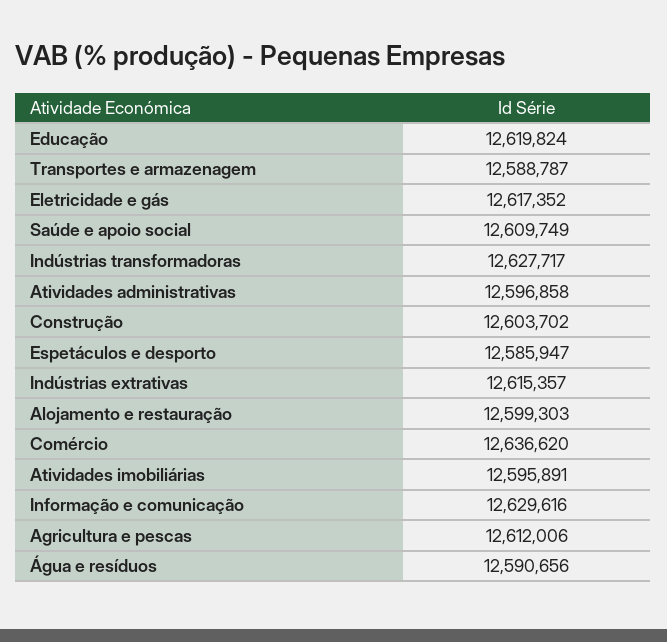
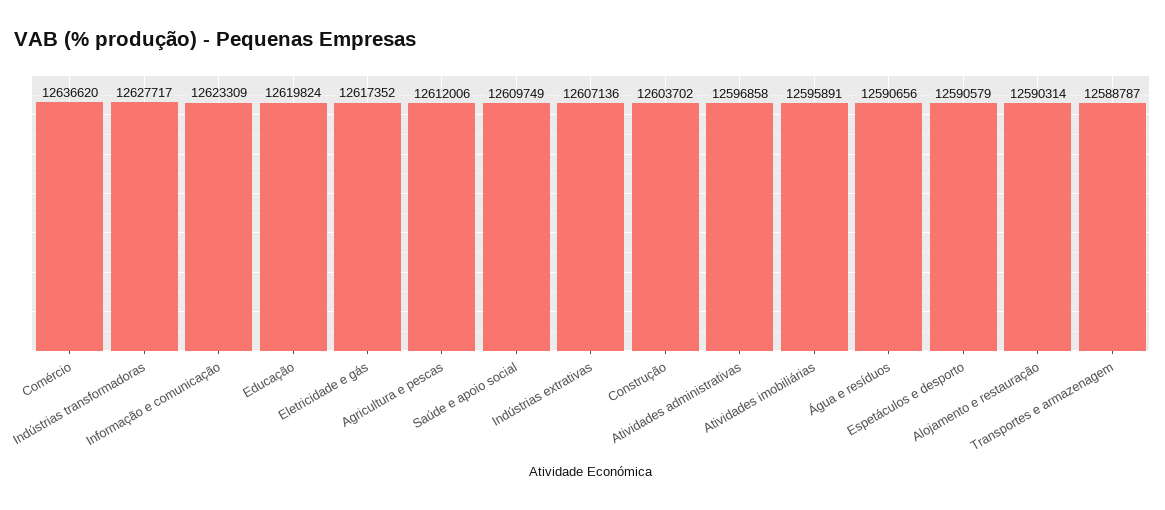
Espetáculos e desporto: 12585947 -> 12590579
Indústrias extrativas: 12615357 -> 12607136
Alojamento e restauração: 12599303 -> 12590314
Informação e comunicação: 12629616 -> 12623309

